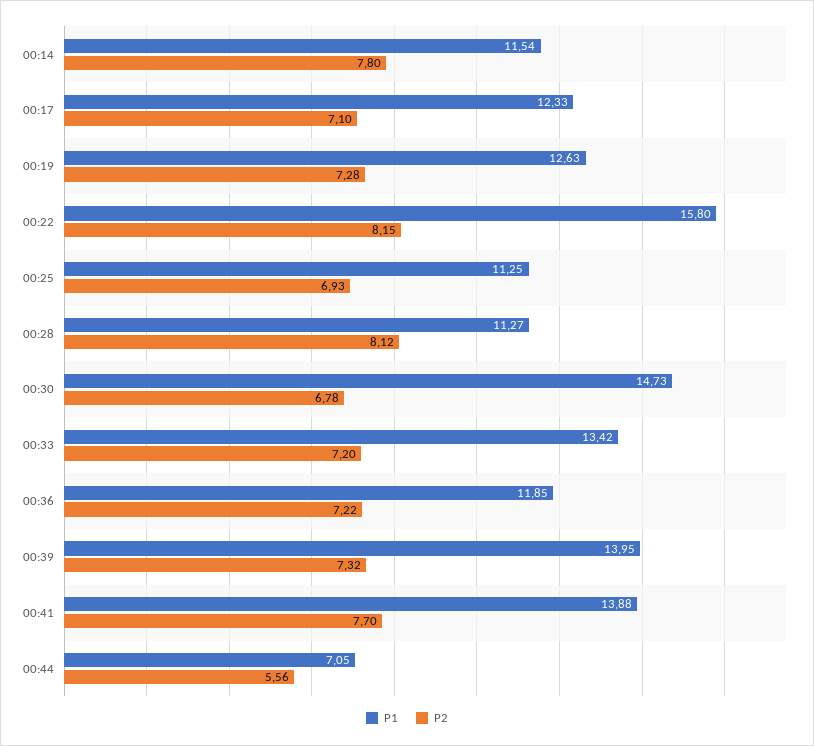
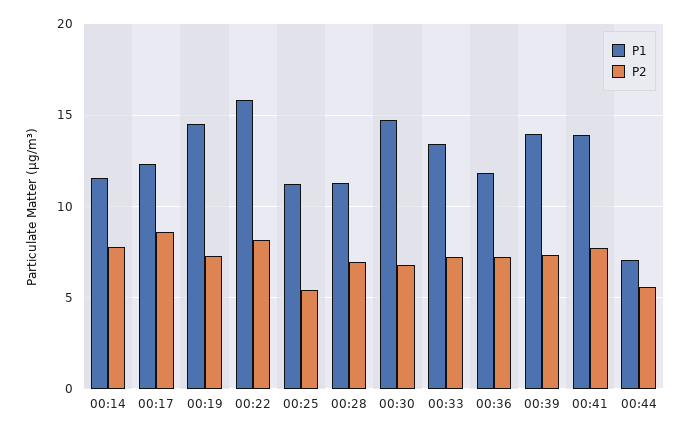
P2, 00:17: 7.1 -> 8.5
P1, 00:19: 12.63 -> 14.5
P2, 00:25: 6.93 -> 5.5
P2, 00:28: 8.12 -> 7

